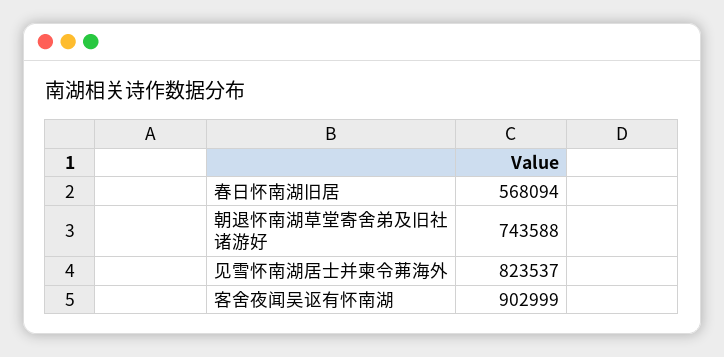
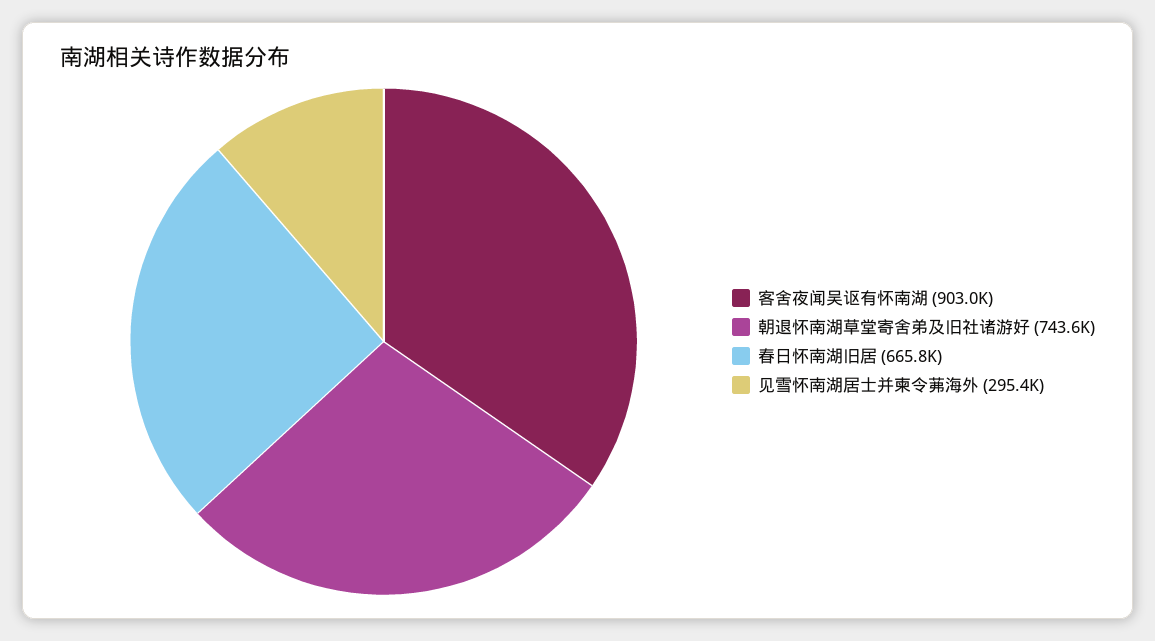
春日怀南湖旧居: 568094 -> 665800
见雪怀南湖居士并柬令茀海外: 823537 -> 295400

